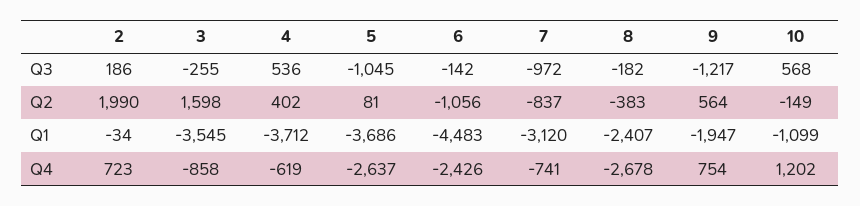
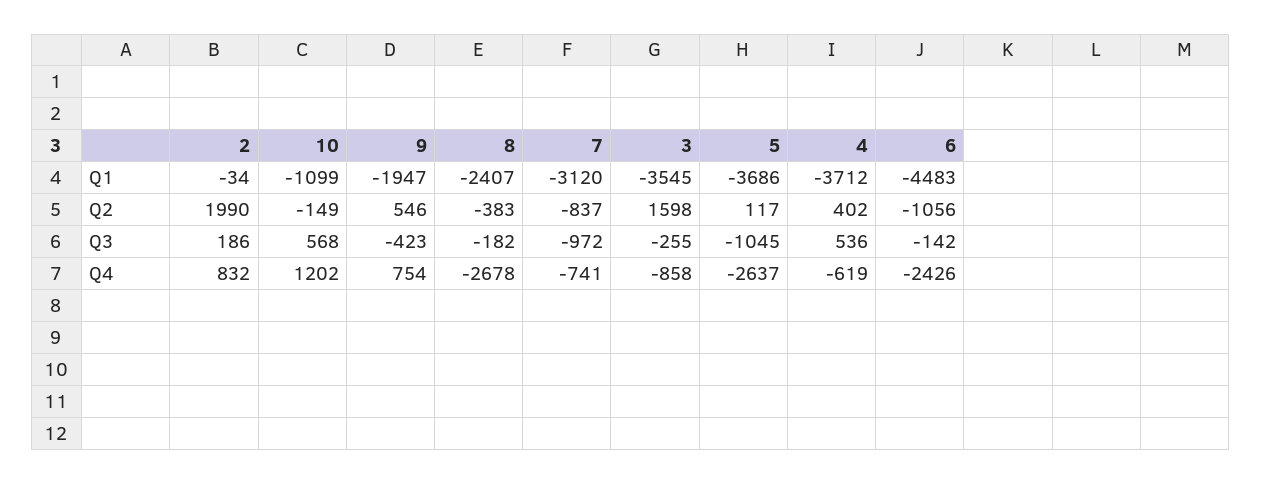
9, Q3: -1217 -> -423
5, Q2: 81 -> 117
9, Q2: 564 -> 546
2, Q4: 723 -> 832

